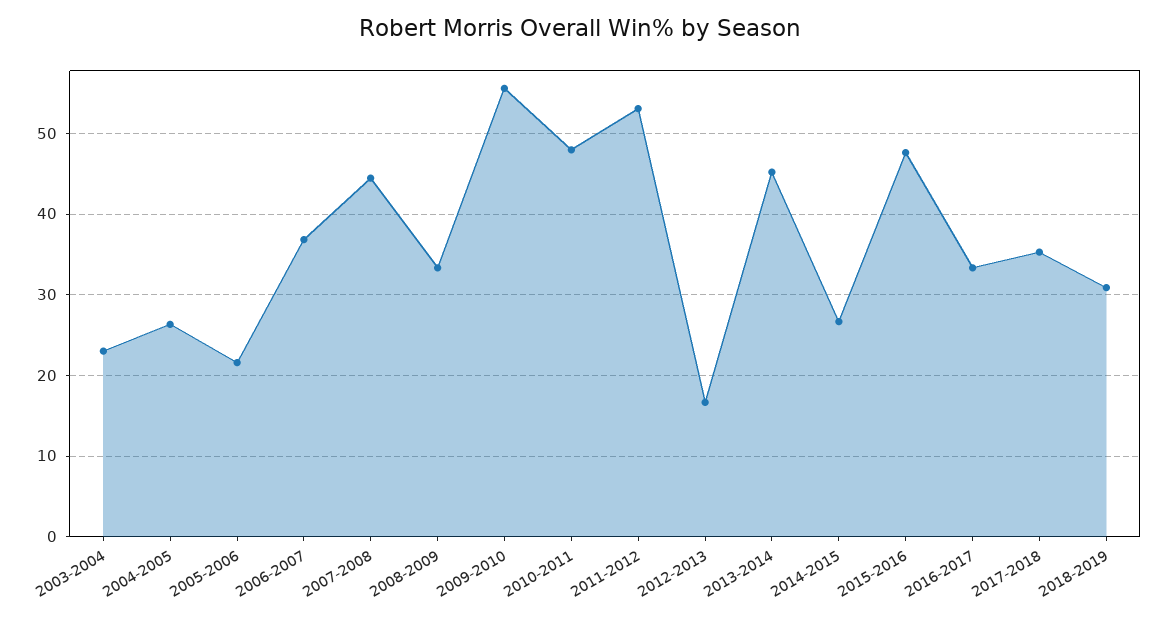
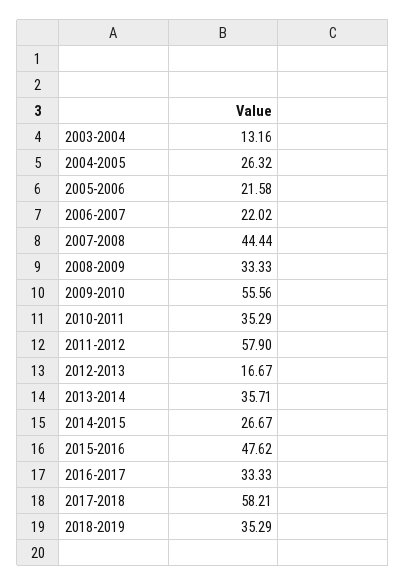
2003-2004: 23 -> 13.16
2006-2007: 37 -> 22.02
2010-2011: 48 -> 35.29
2011-2012: 53 -> 57.9
2013-2014: 45 -> 35.71
2017-2018: 35 -> 58.21
2018-2019: 31 -> 35.29

